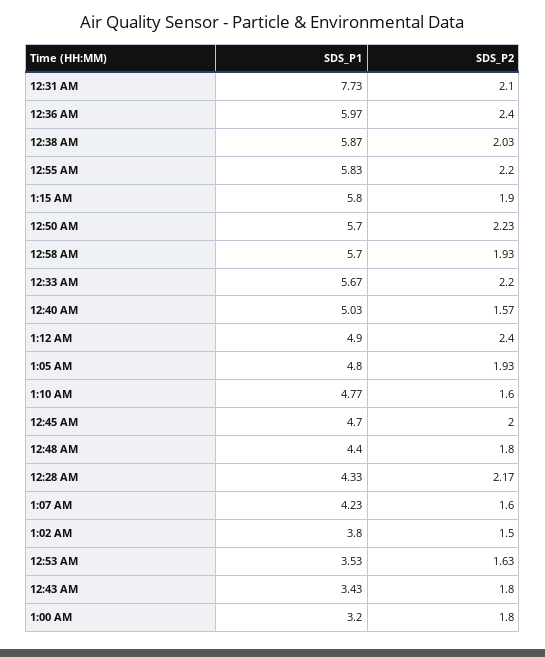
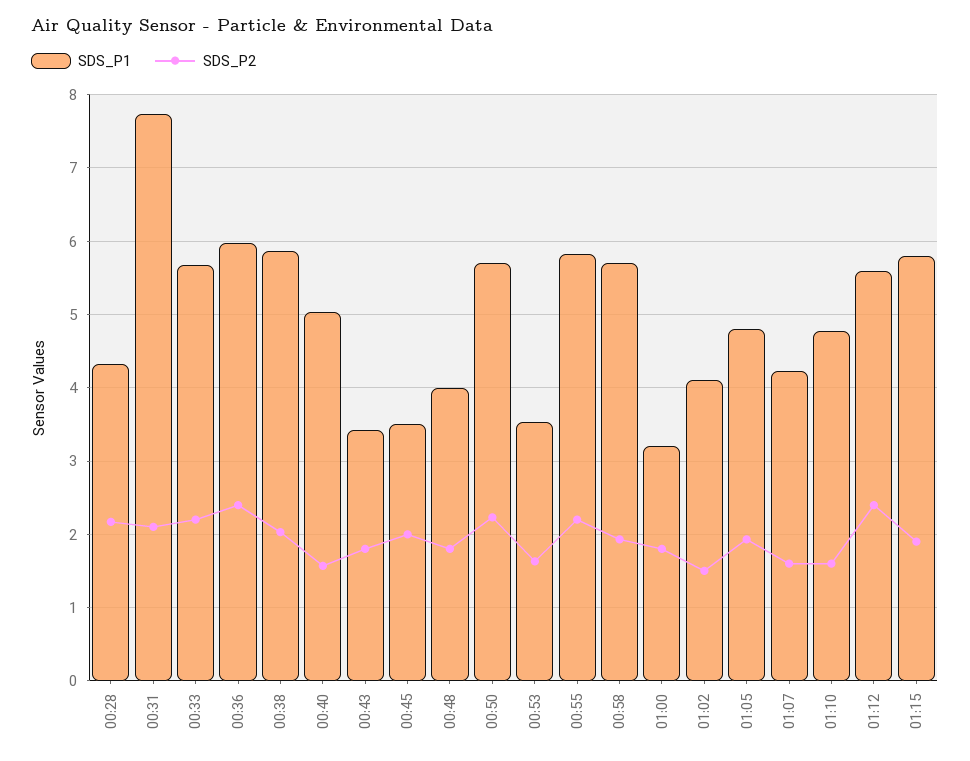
SDS_P1, 1:12 AM: 4.9 -> 5.6
SDS_P1, 12:45 AM: 4.7 -> 3.5
SDS_P1, 12:48 AM: 4.4 -> 4
SDS_P1, 1:02 AM: 3.8 -> 4.1

